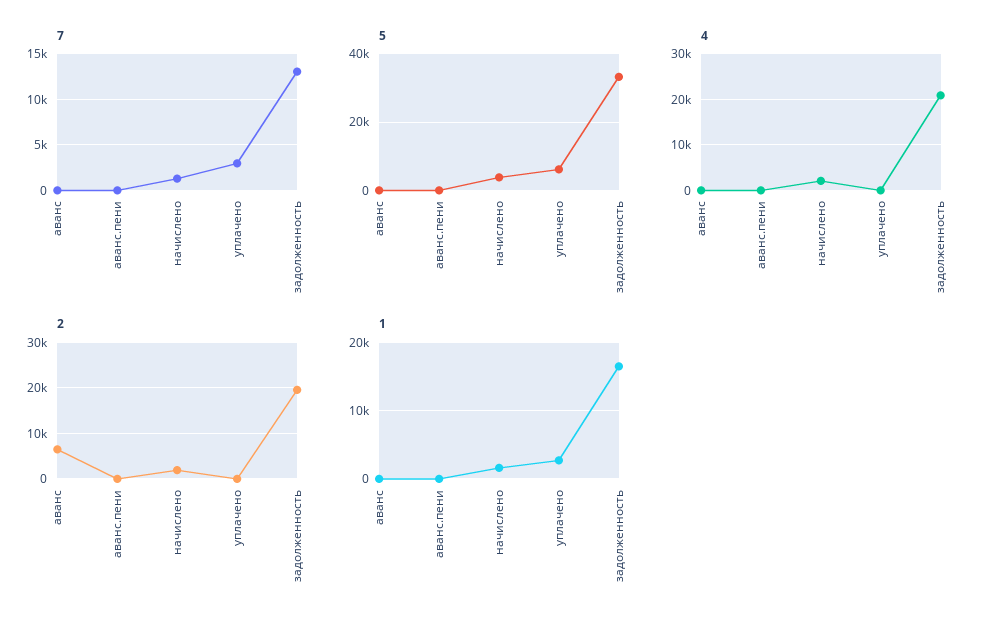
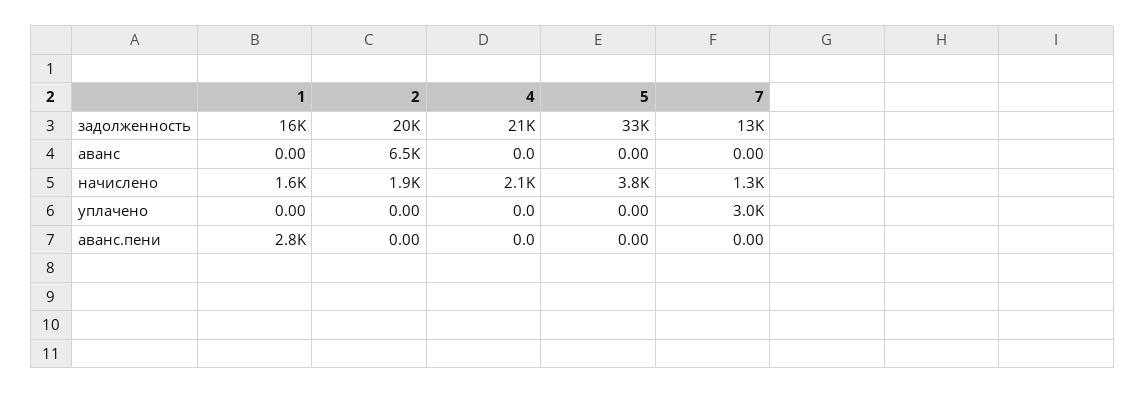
5, уплачено: 6000 -> 0
1, аванс.пени: 0 -> 2800
1, уплачено: 3000 -> 0

